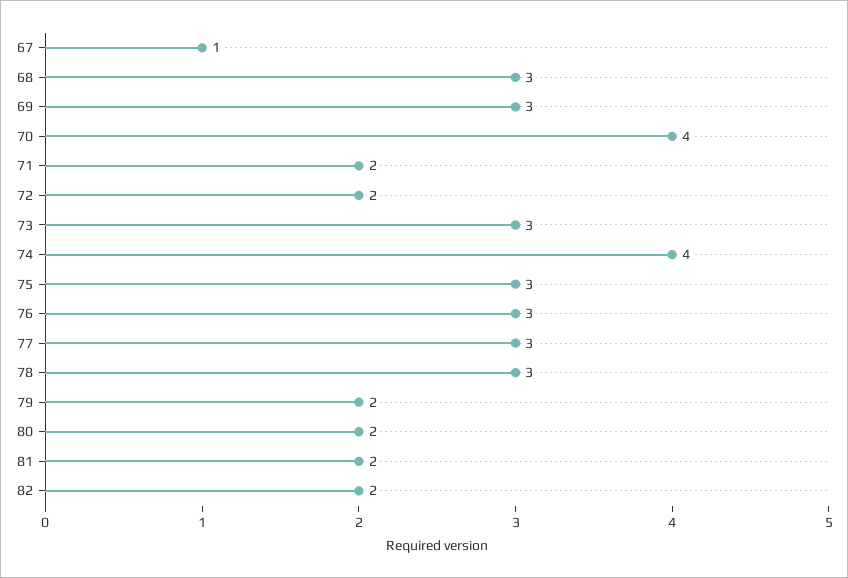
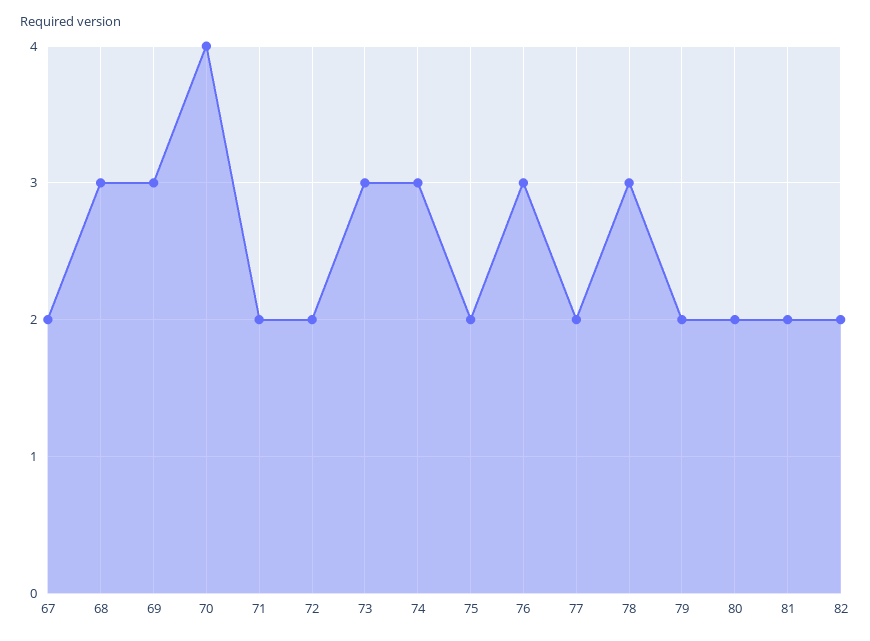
67: 1 -> 2
74: 4 -> 3
75: 3 -> 2
77: 3 -> 2

